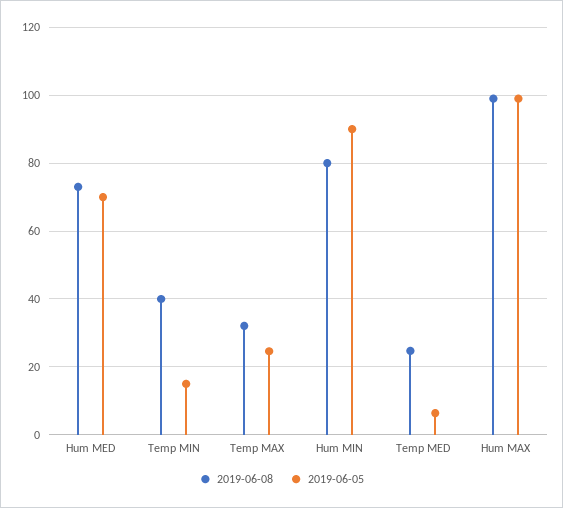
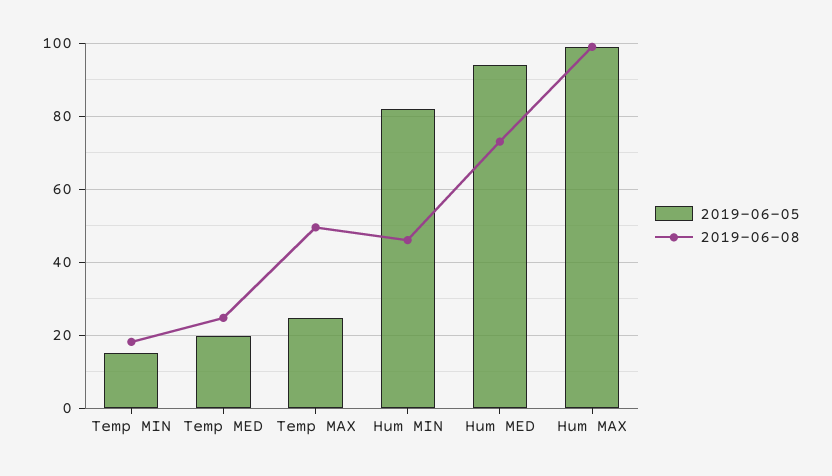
2019-06-05, Hum MED: 70 -> 94
2019-06-08, Temp MIN: 40 -> 18
2019-06-08, Temp MAX: 32 -> 50
2019-06-08, Hum MIN: 80 -> 46
2019-06-05, Hum MIN: 90 -> 82
2019-06-05, Temp MED: 6 -> 20

